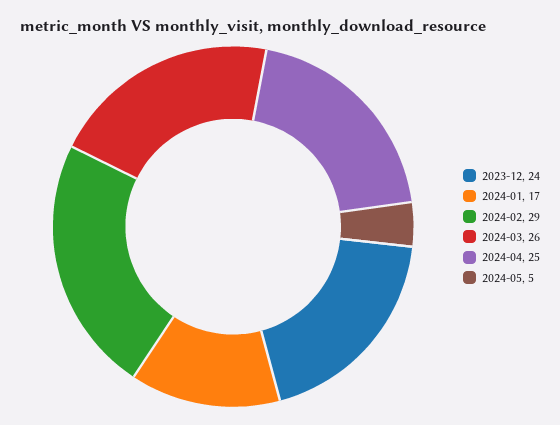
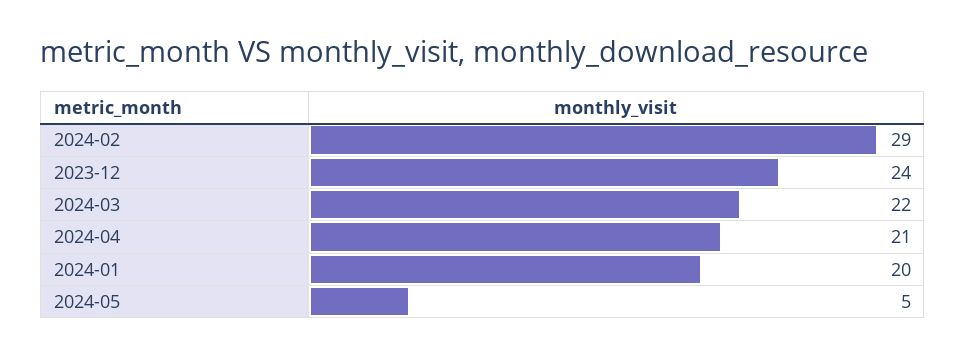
2024-01: 17 -> 20
2024-03: 26 -> 22
2024-04: 25 -> 21

